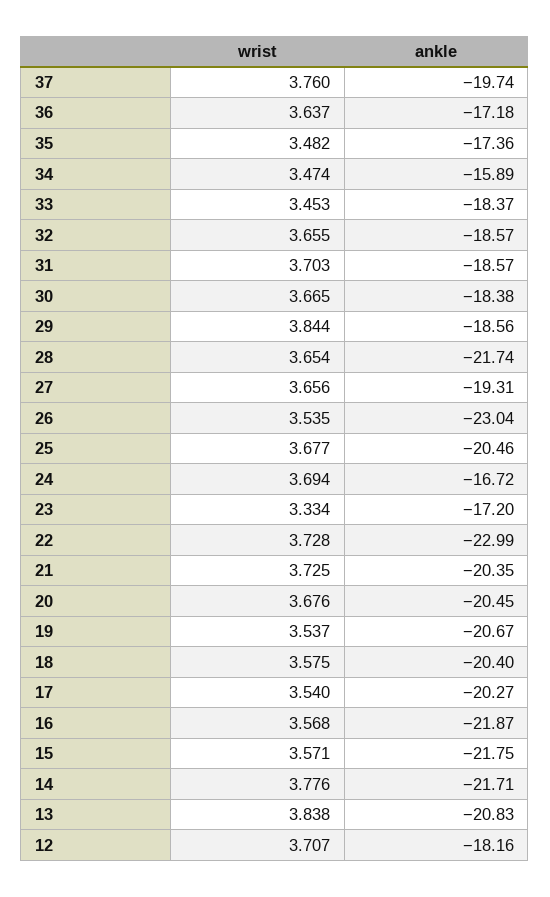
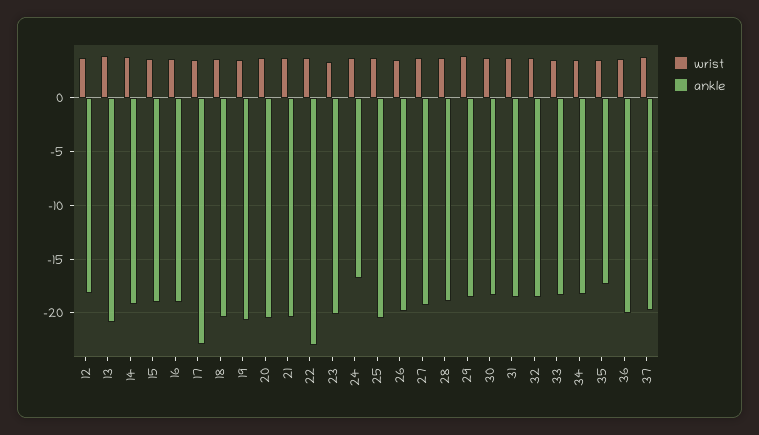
ankle, 36: -17.18 -> -20
ankle, 34: -15.89 -> -18
ankle, 28: -21.74 -> -19
ankle, 26: -23.04 -> -20
ankle, 23: -17.2 -> -20
ankle, 17: -20.27 -> -23
ankle, 16: -21.87 -> -19
ankle, 15: -21.75 -> -19
ankle, 14: -21.71 -> -19

